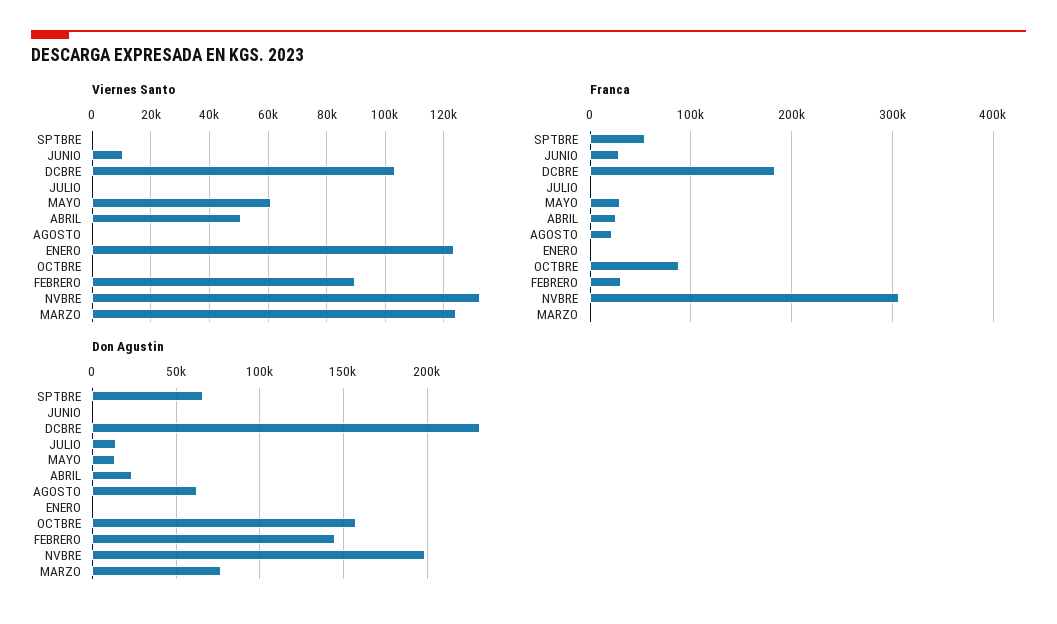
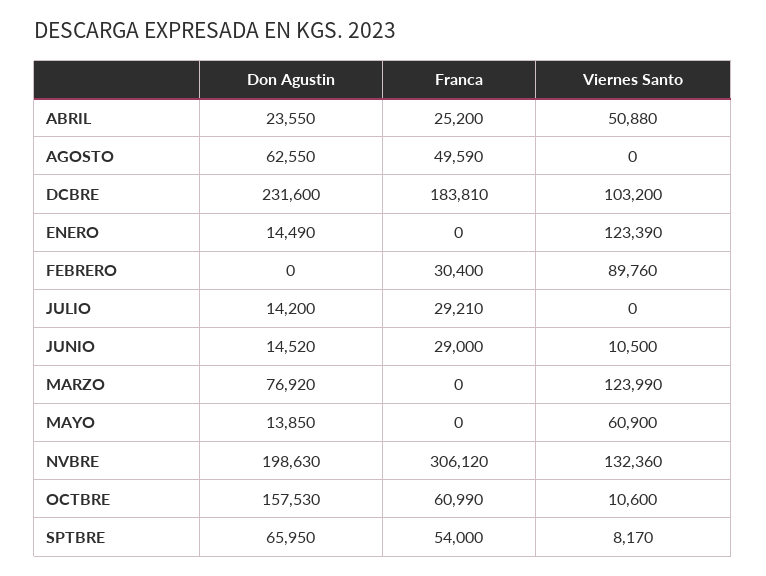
Viernes Santo, SPTBRE: 0 -> 8170
Viernes Santo, OCTBRE: 0 -> 10600
Franca, JULIO: 0 -> 29210
Franca, MAYO: 30000 -> 0
Franca, AGOSTO: 20000 -> 49590
Franca, OCTBRE: 90000 -> 60990
Don Agustin, JUNIO: 0 -> 14520
Don Agustin, ENERO: 0 -> 14490
Don Agustin, FEBRERO: 145000 -> 0

